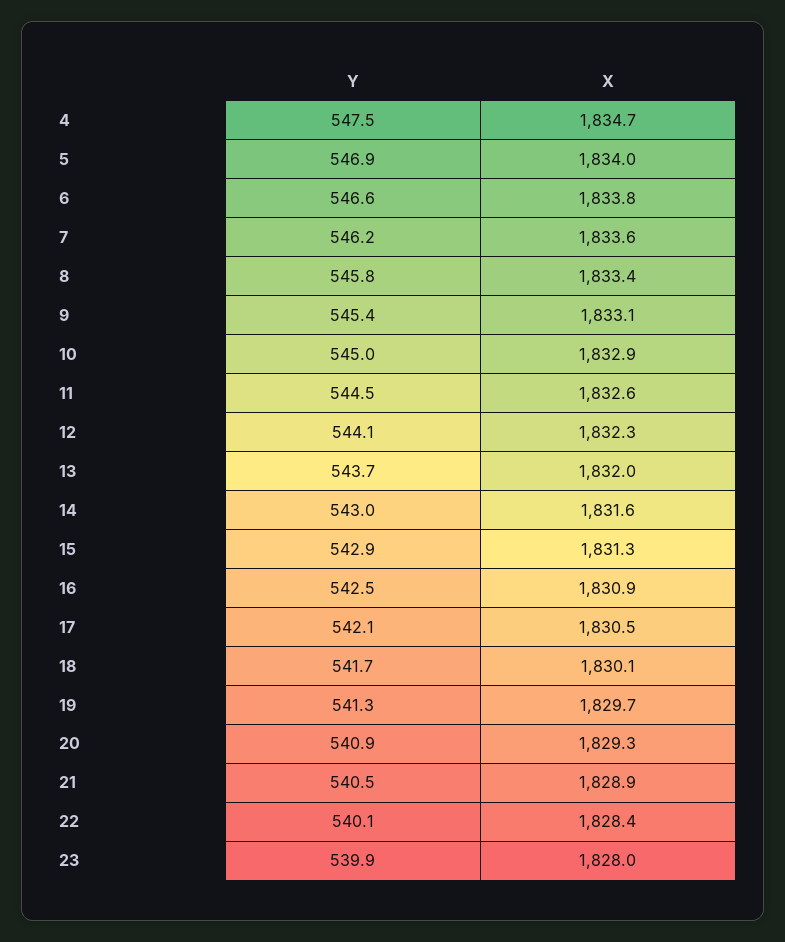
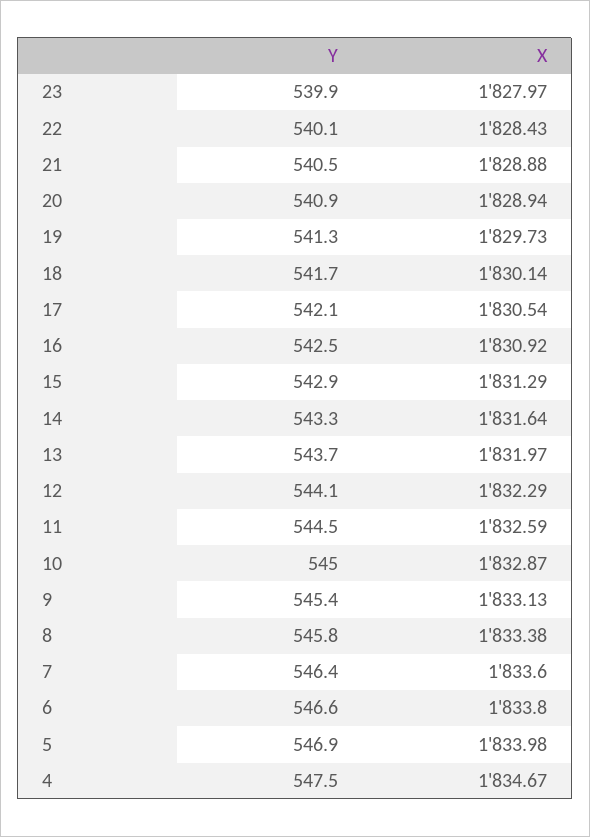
Y, 7: 546.2 -> 546.4
Y, 14: 543 -> 543.3
X, 20: 1829.3 -> 1828.94

